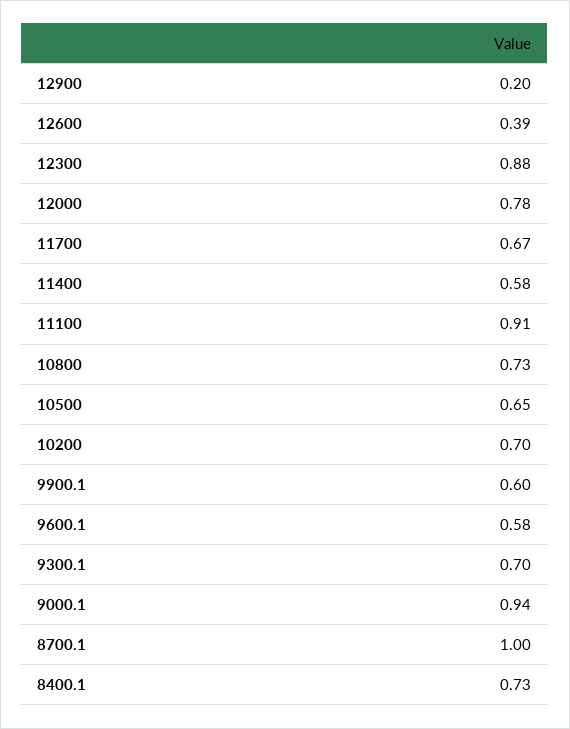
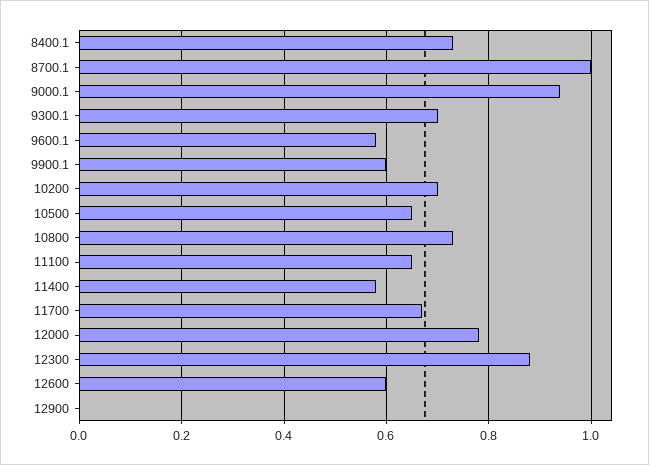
12900: 0.2 -> 0
12600: 0.39 -> 0.6
11100: 0.91 -> 0.65

